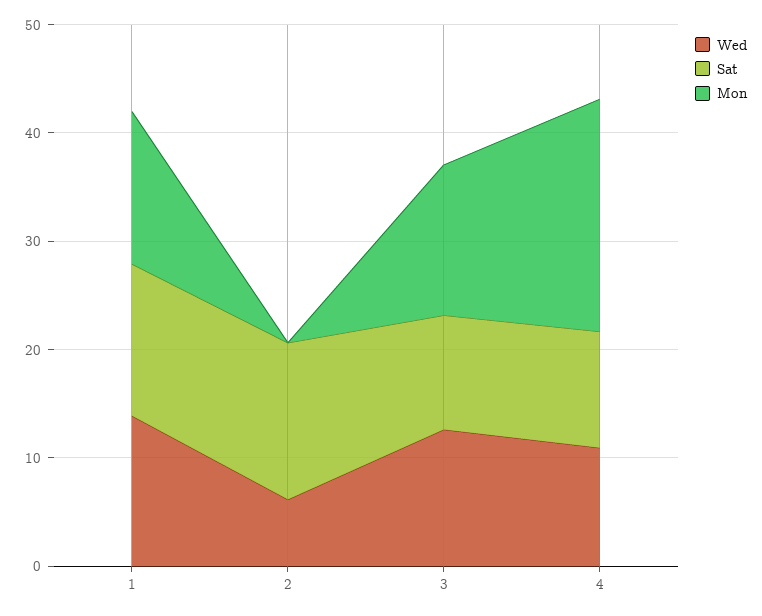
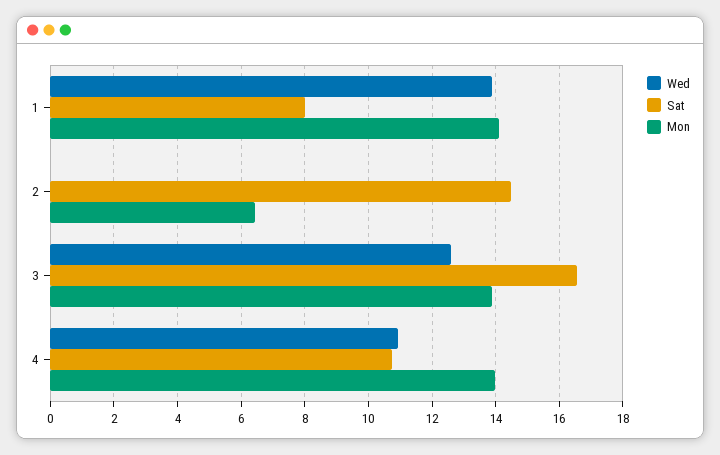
Sat, 1: 14 -> 8
Wed, 2: 6 -> 0
Mon, 2: 0 -> 6.4
Sat, 3: 10 -> 16.6
Mon, 4: 22 -> 14

